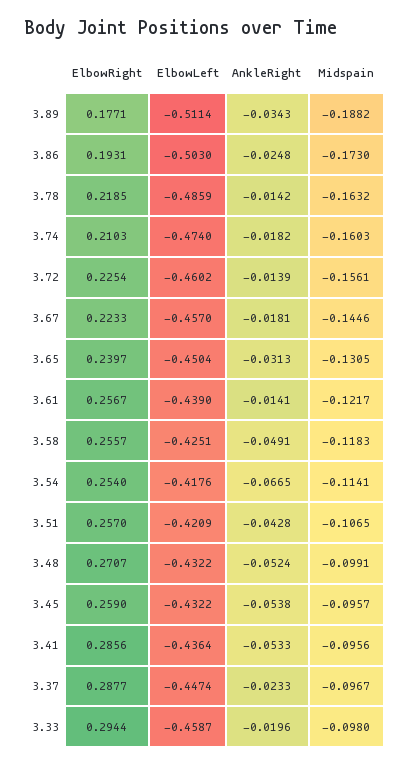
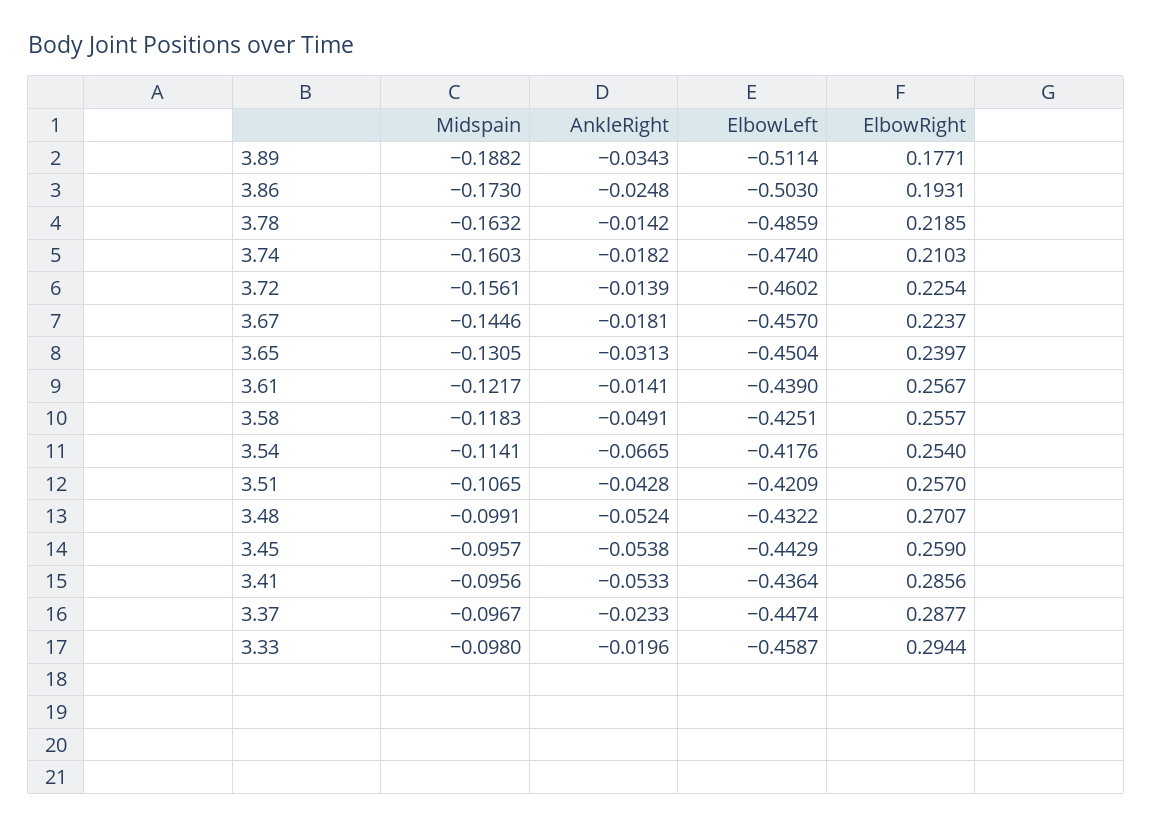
ElbowRight, 3.67: 0.2233 -> 0.2237
ElbowLeft, 3.45: -0.4322 -> -0.4429

